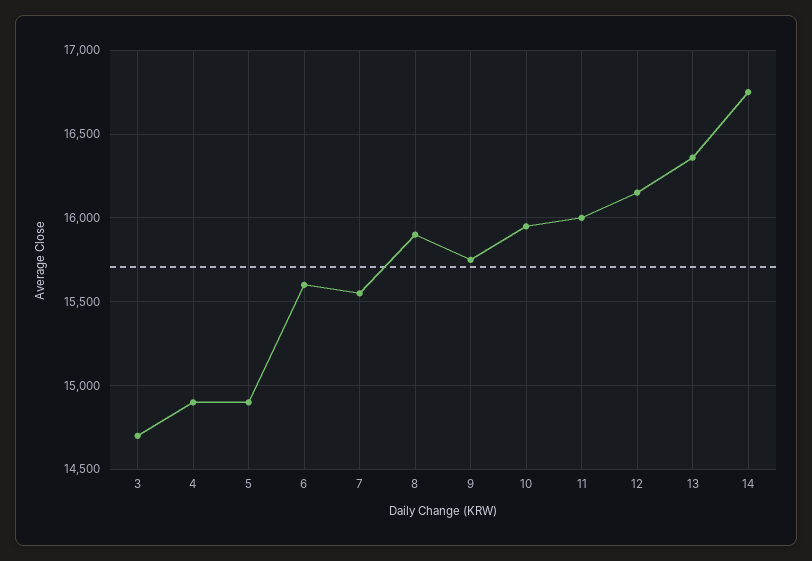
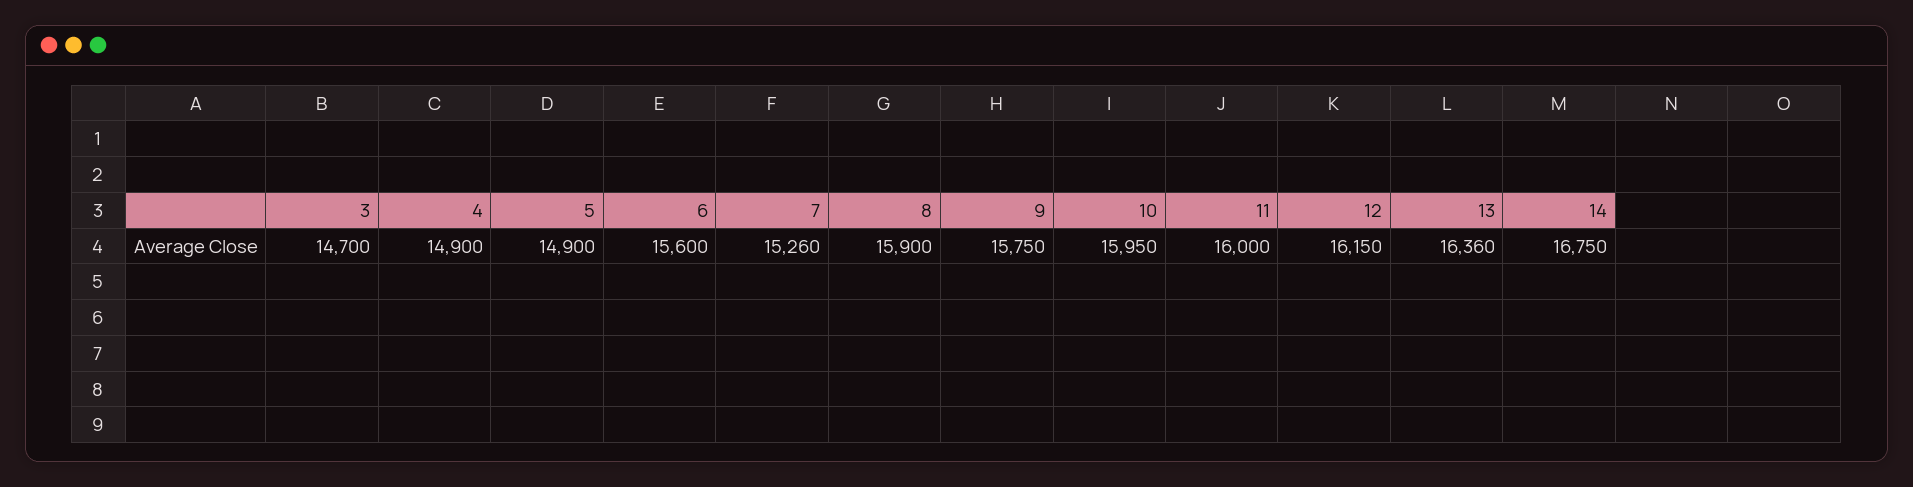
7: 15550 -> 15260

